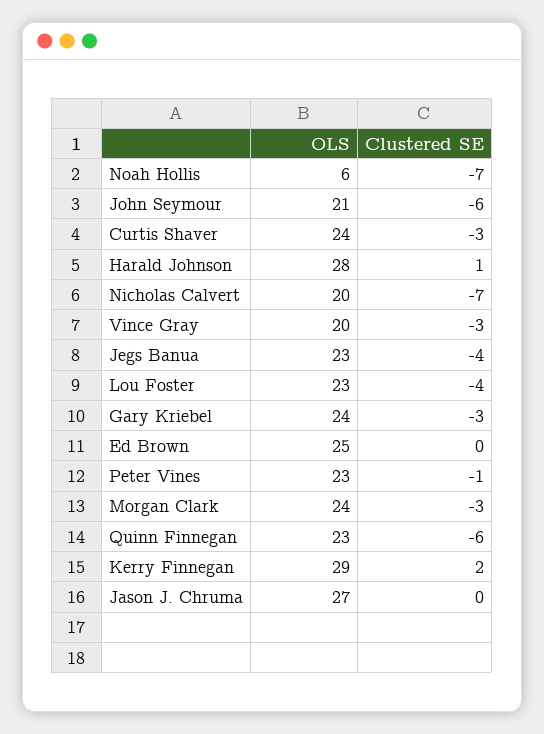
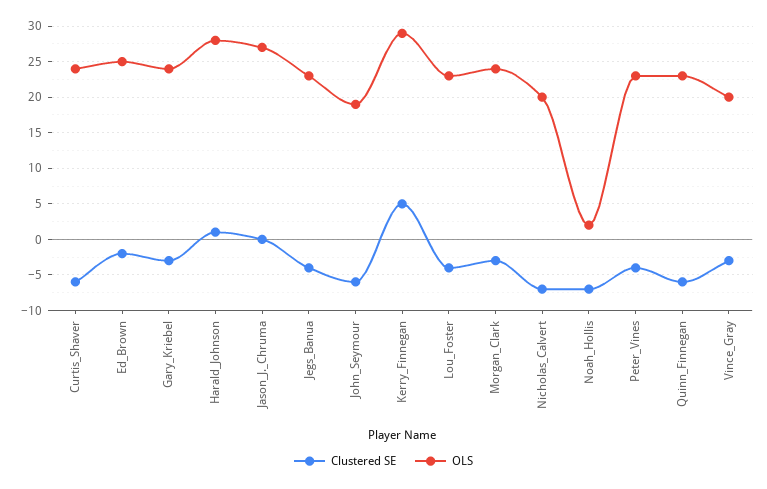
OLS, Noah Hollis: 6 -> 2
OLS, John Seymour: 21 -> 19
Clustered SE, Curtis Shaver: -3 -> -6
Clustered SE, Ed Brown: 0 -> -2
Clustered SE, Peter Vines: -1 -> -4
Clustered SE, Kerry Finnegan: 2 -> 5

